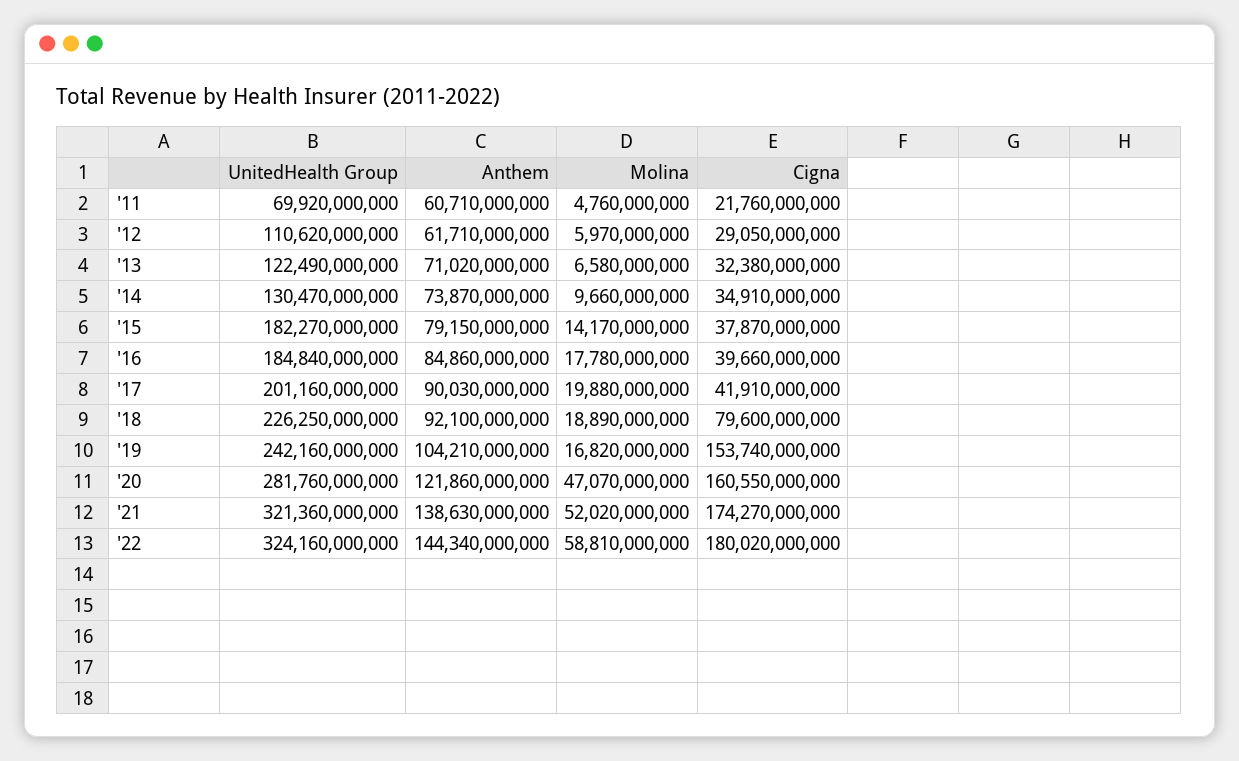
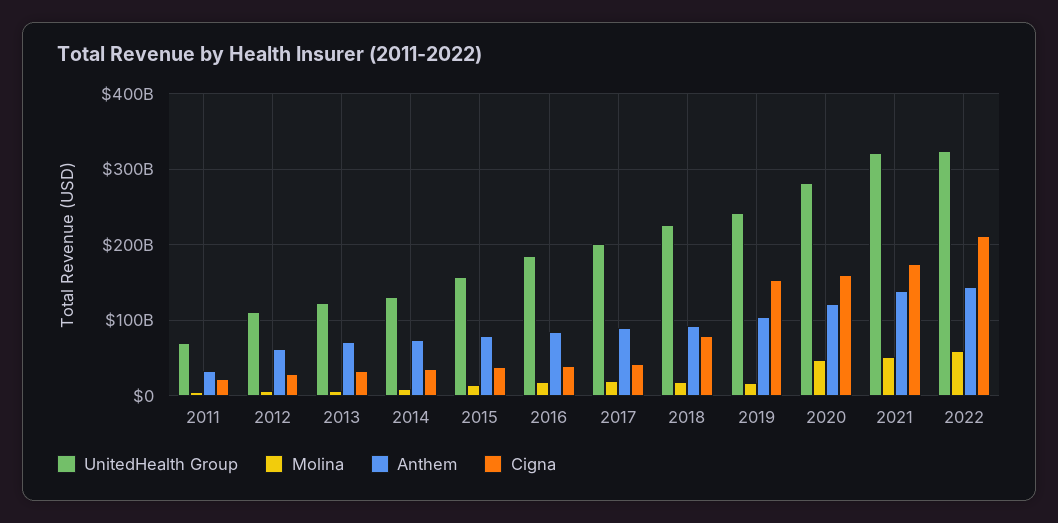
Anthem, '11: 60710000000 -> 30000000000
UnitedHealth Group, '15: 182270000000 -> 160000000000
Cigna, '22: 180020000000 -> 210000000000

